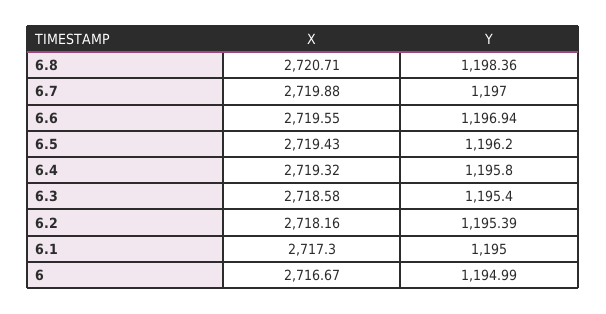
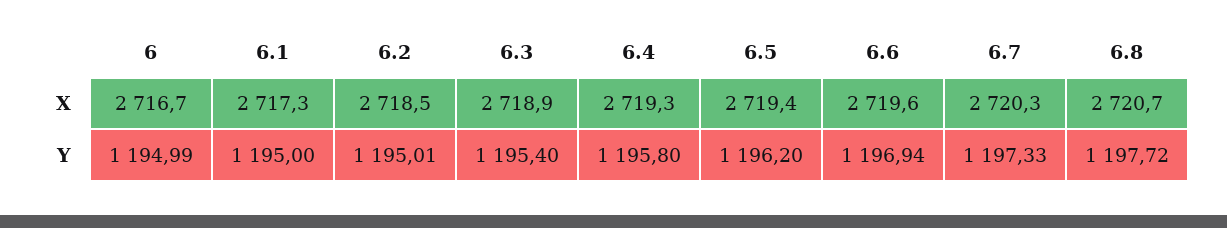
Y, 6.8: 1198.36 -> 1197.72
X, 6.7: 2719.88 -> 2720.3
Y, 6.7: 1197 -> 1197.33
X, 6.3: 2718.58 -> 2718.9
X, 6.2: 2718.16 -> 2718.5
Y, 6.2: 1195.39 -> 1195.01

